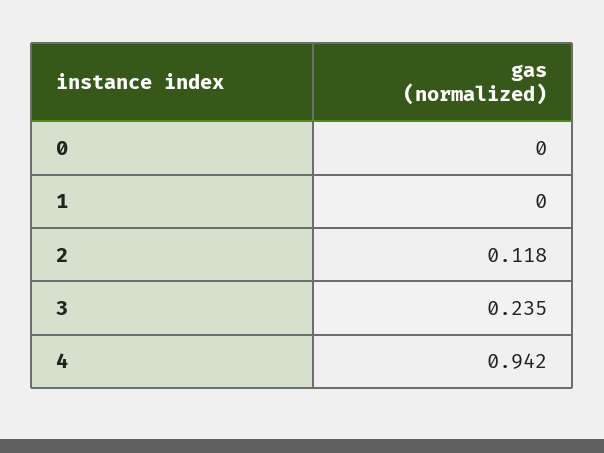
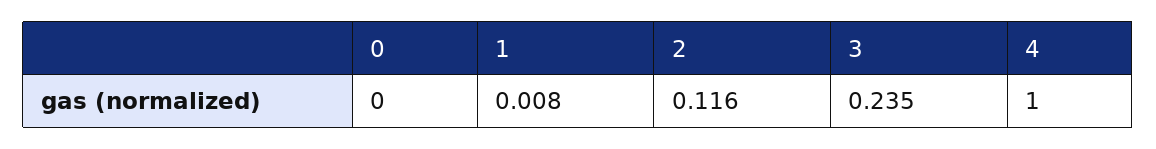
1: 0 -> 0.008
2: 0.118 -> 0.116
4: 0.942 -> 1

